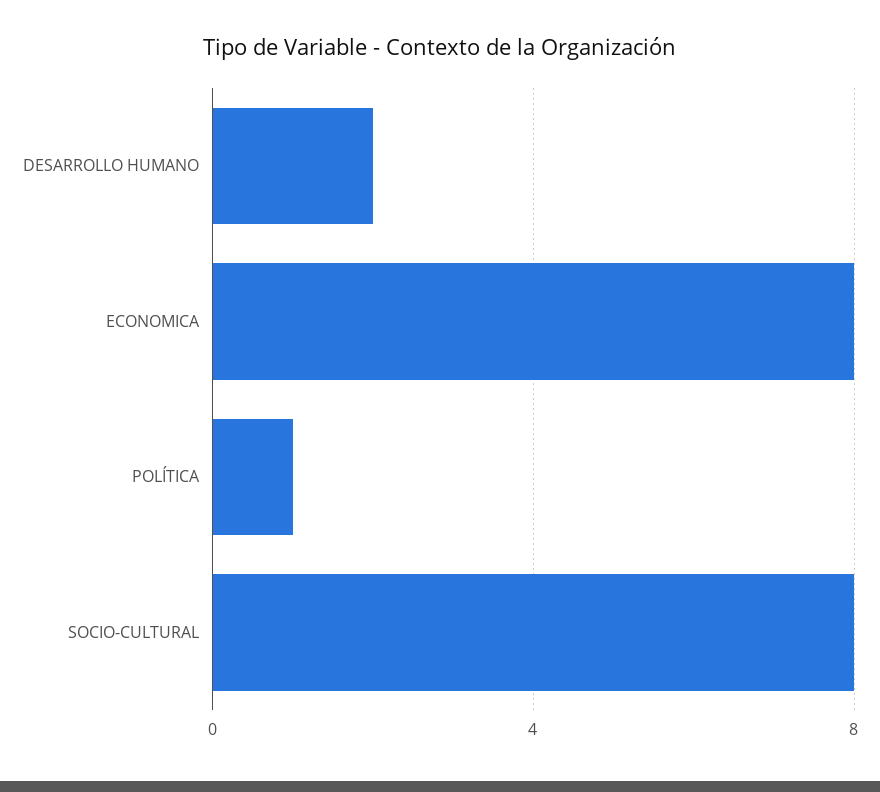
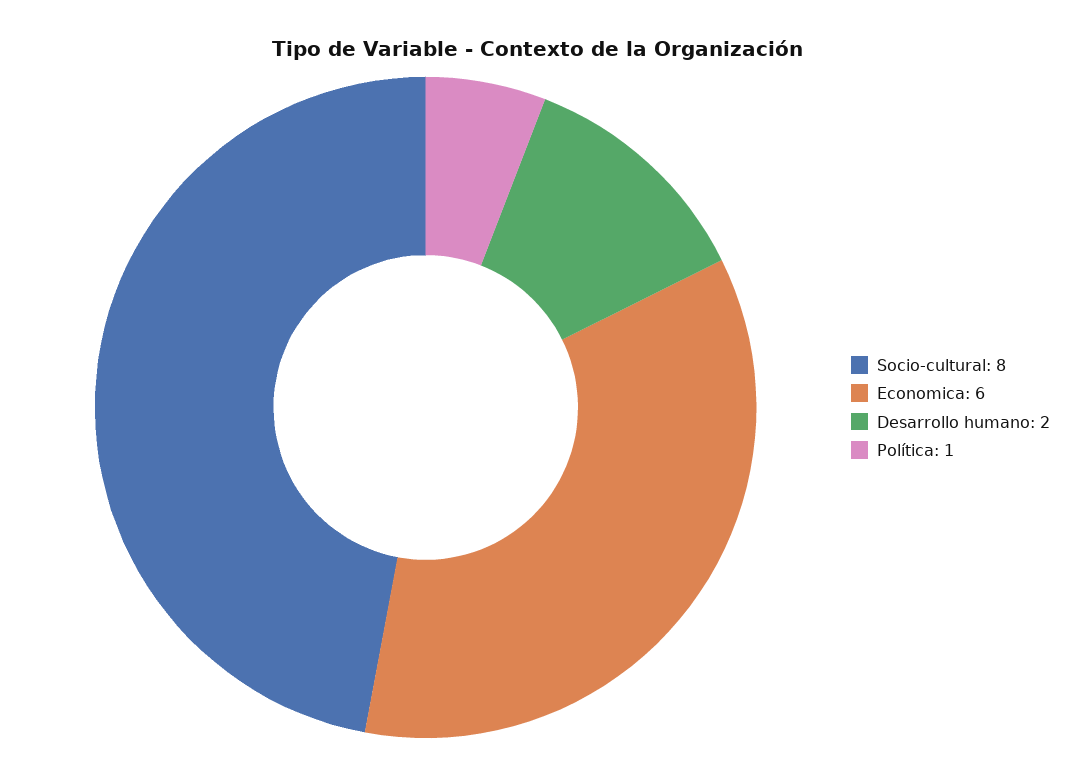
ECONOMICA: 8 -> 6

